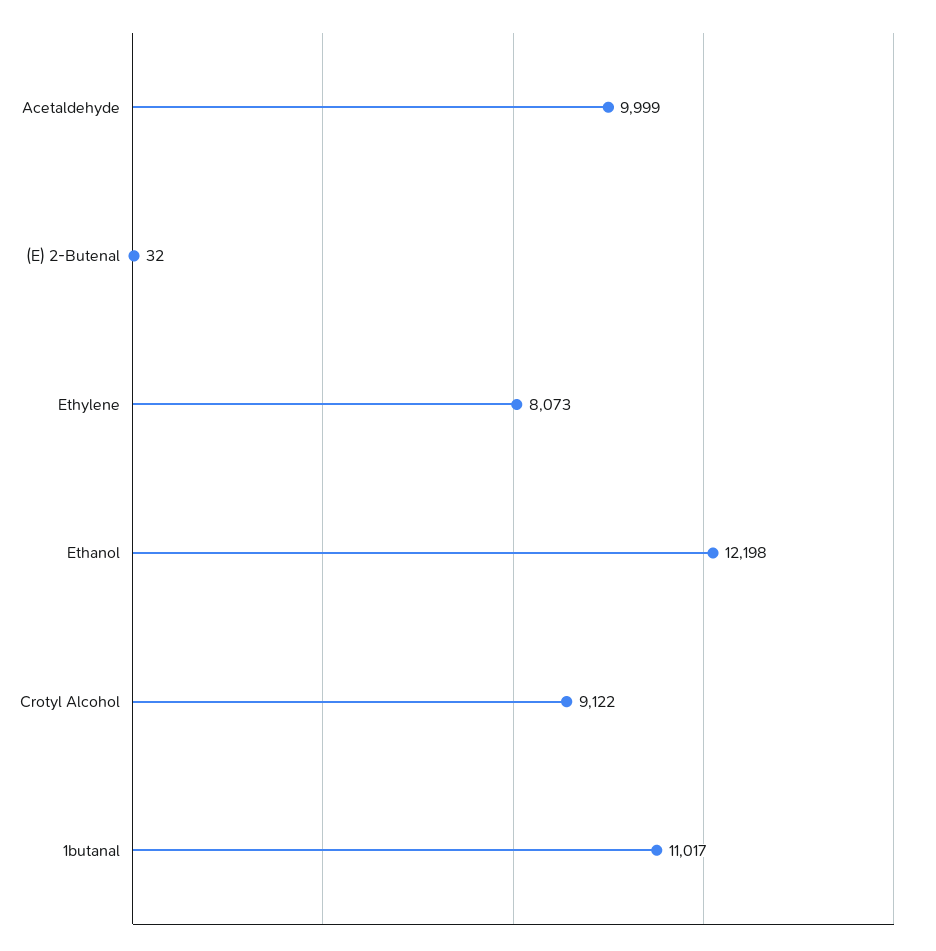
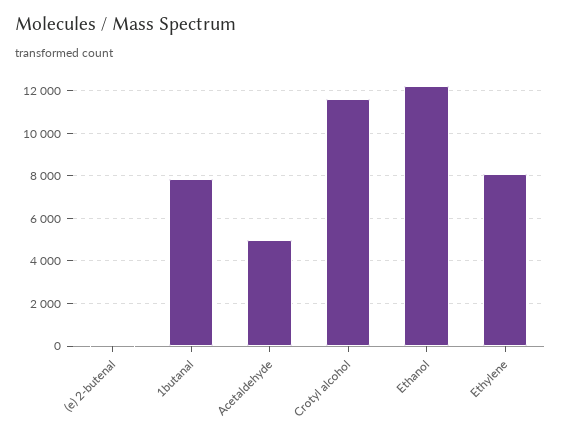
Acetaldehyde: 9999 -> 5000
Crotyl Alcohol: 9122 -> 11500
1butanal: 11017 -> 8000

